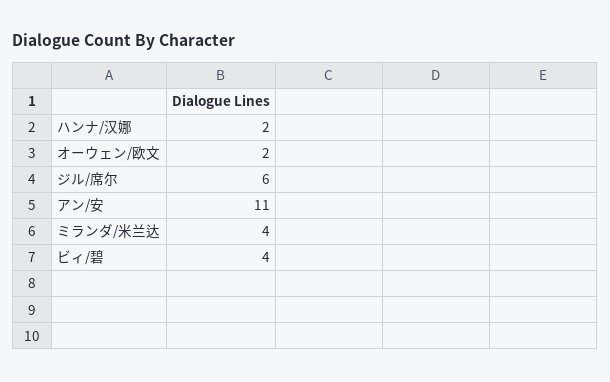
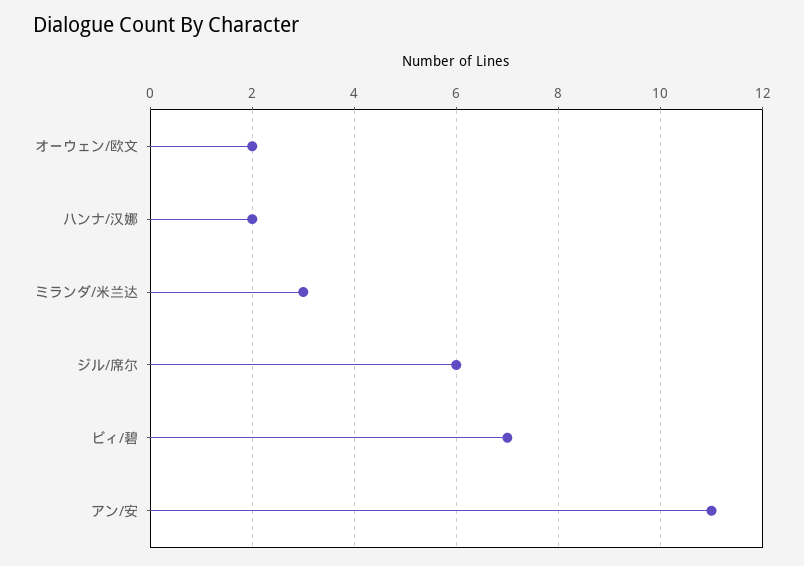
ミランダ/米兰达: 4 -> 3
ビィ/碧: 4 -> 7

